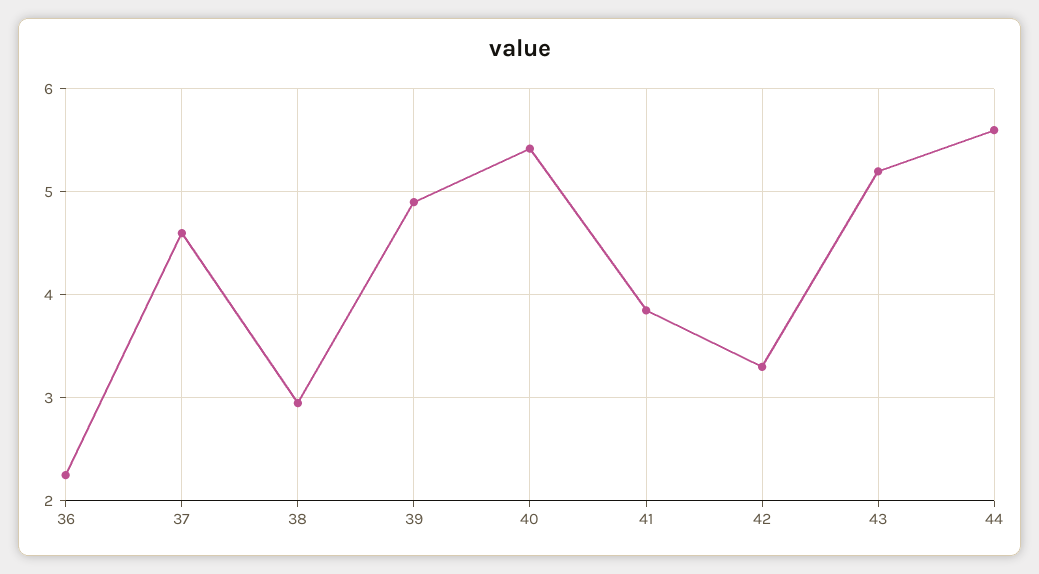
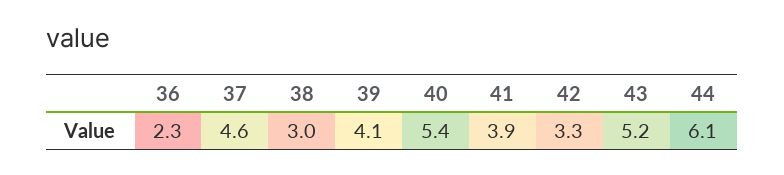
39: 4.9 -> 4.1
44: 5.6 -> 6.1

